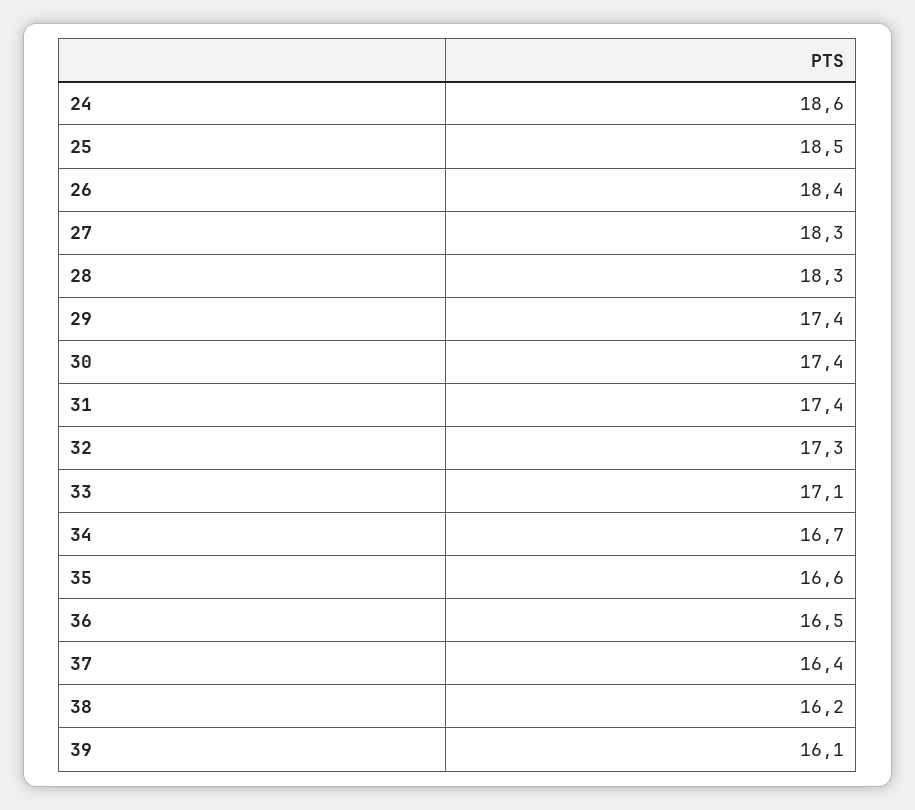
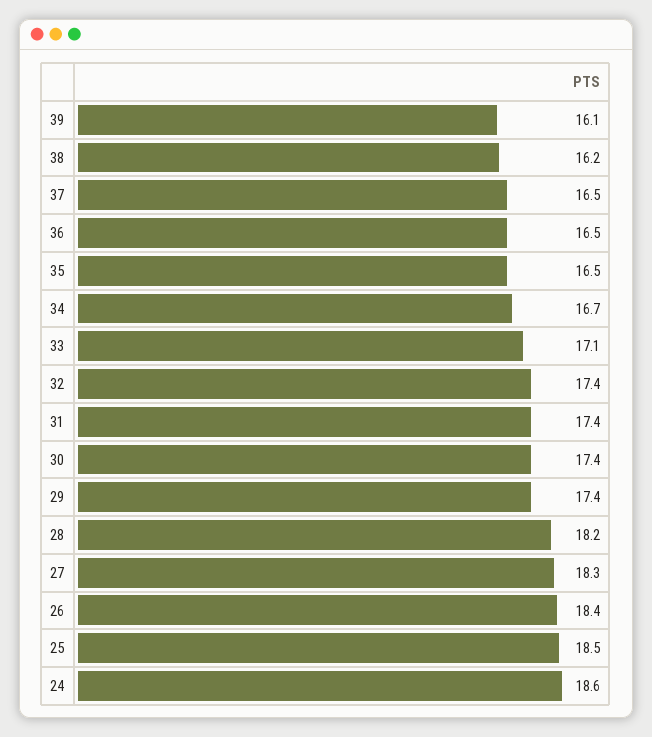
28: 18.3 -> 18.2
32: 17.3 -> 17.4
35: 16.6 -> 16.5
37: 16.4 -> 16.5

